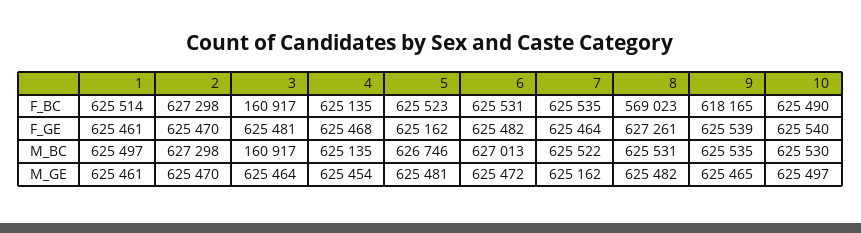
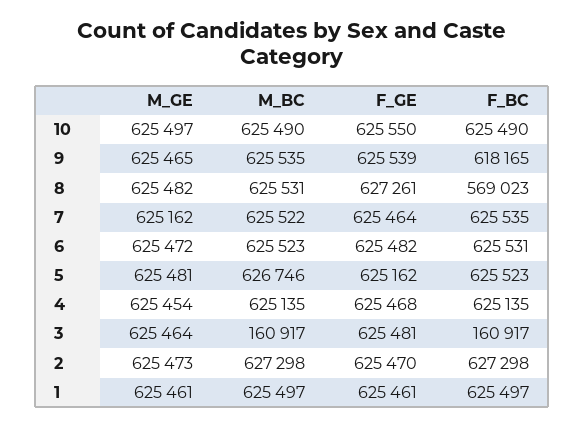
1, F_BC: 625514 -> 625497
10, F_GE: 625540 -> 625550
6, M_BC: 627013 -> 625523
10, M_BC: 625530 -> 625490
2, M_GE: 625470 -> 625473

